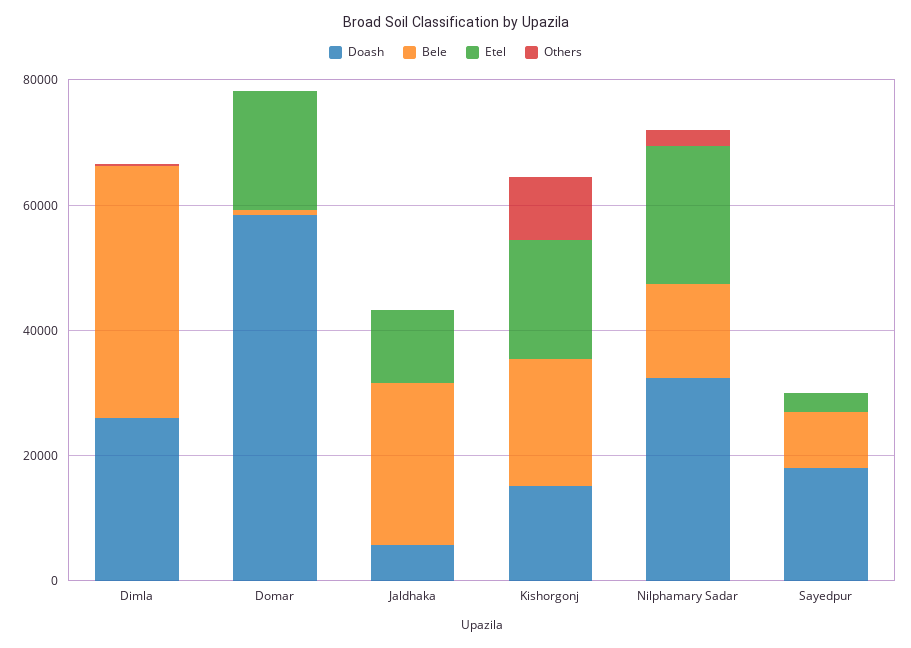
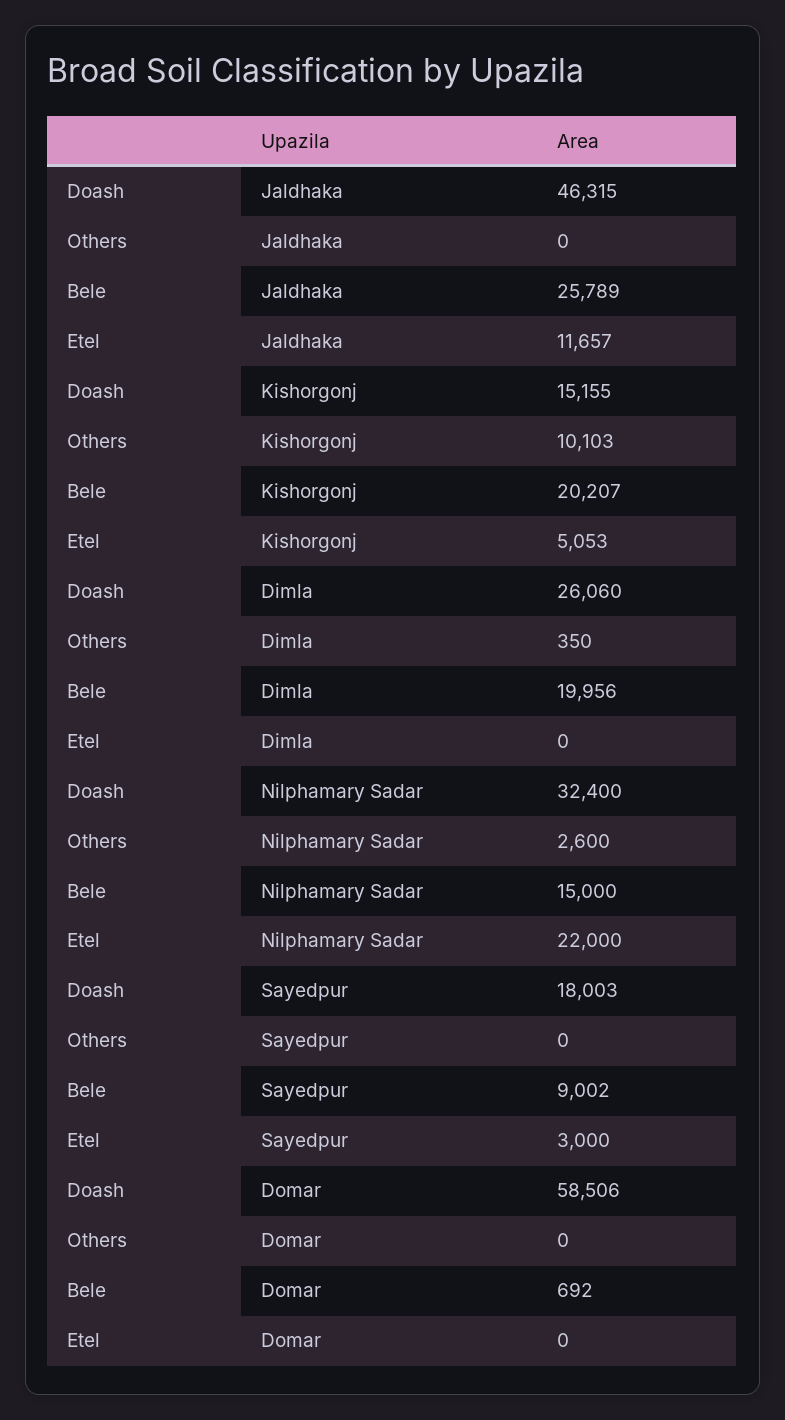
Bele, Dimla: 40000 -> 19956
Etel, Domar: 20000 -> 0
Doash, Jaldhaka: 5000 -> 46315
Etel, Kishorgonj: 20000 -> 5053

